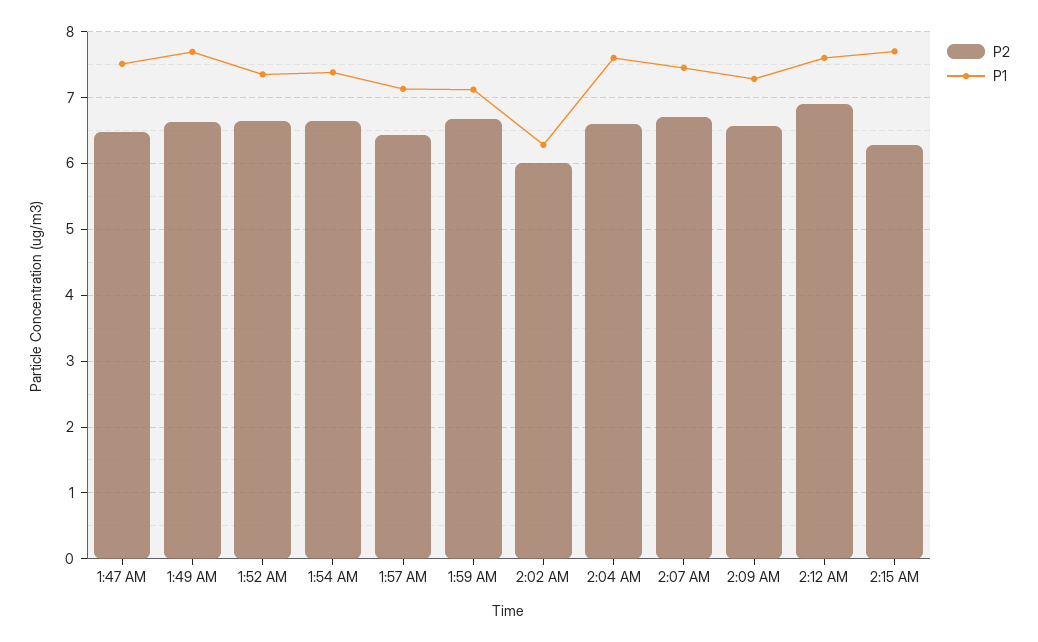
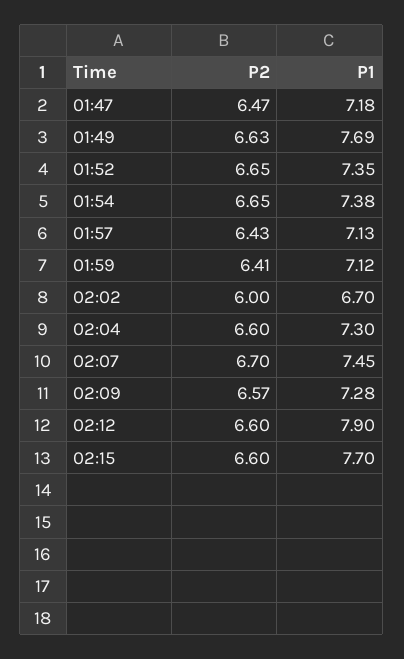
P1, 1:47 AM: 7.5 -> 7.18
P2, 1:59 AM: 6.7 -> 6.41
P1, 2:02 AM: 6.3 -> 6.7
P1, 2:04 AM: 7.6 -> 7.3
P2, 2:12 AM: 6.9 -> 6.6
P1, 2:12 AM: 7.6 -> 7.9
P2, 2:15 AM: 6.3 -> 6.6

